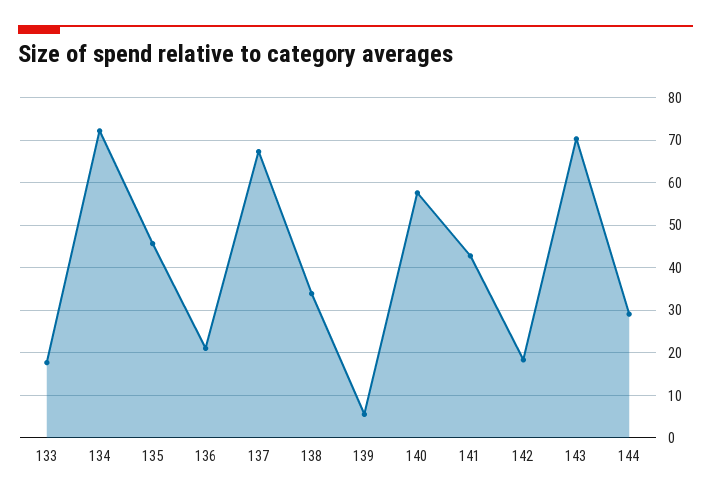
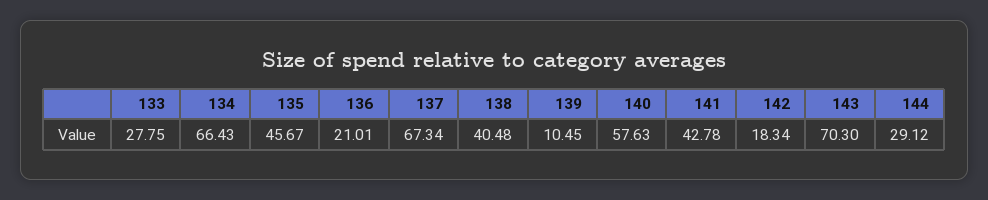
133: 18 -> 27.75
134: 72 -> 66.43
138: 34 -> 40.48
139: 6 -> 10.45

